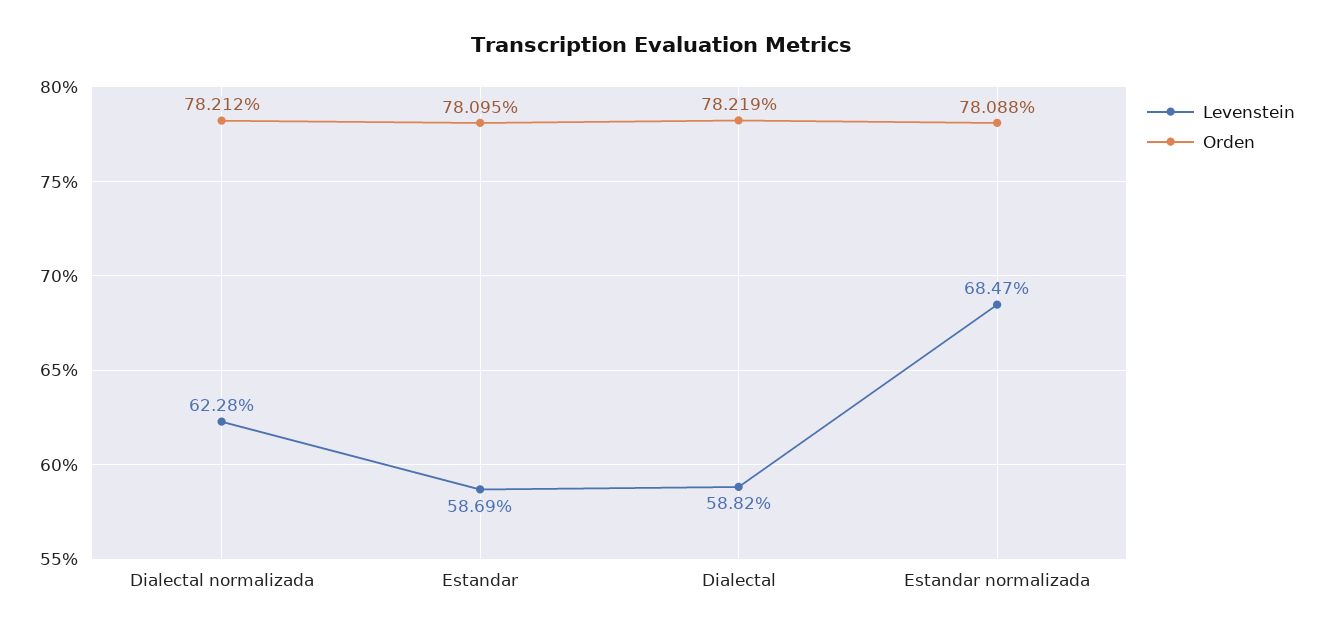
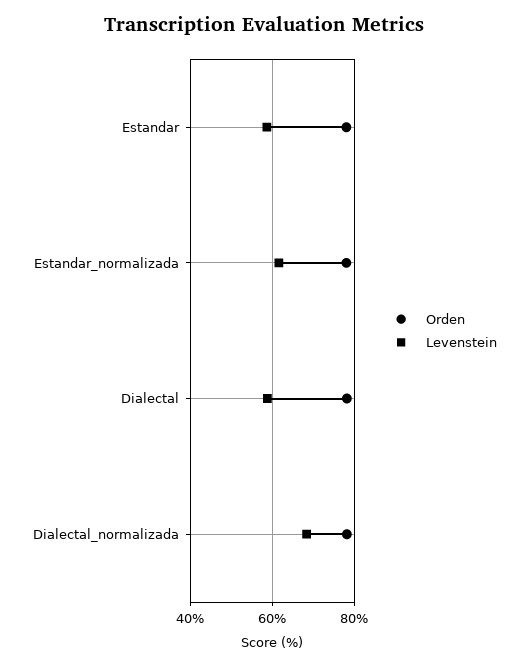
Levenstein, Dialectal normalizada: 62.28 -> 68
Levenstein, Estandar normalizada: 68.47 -> 62

